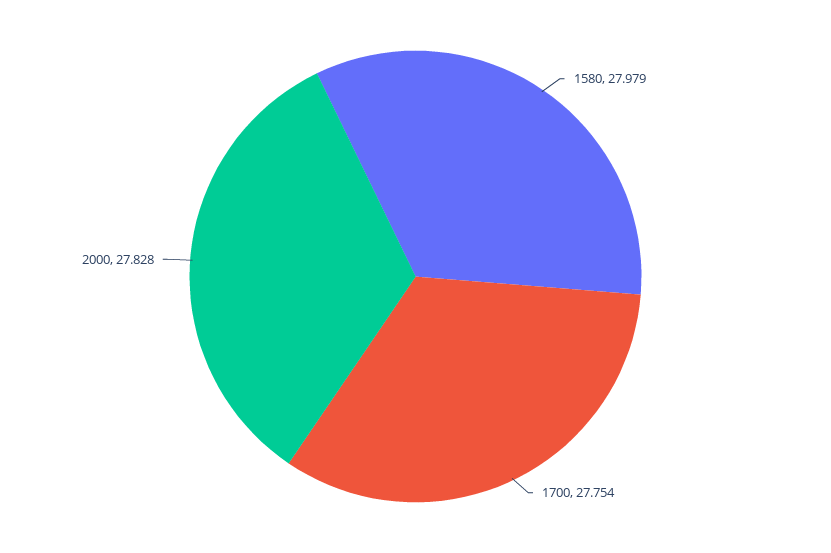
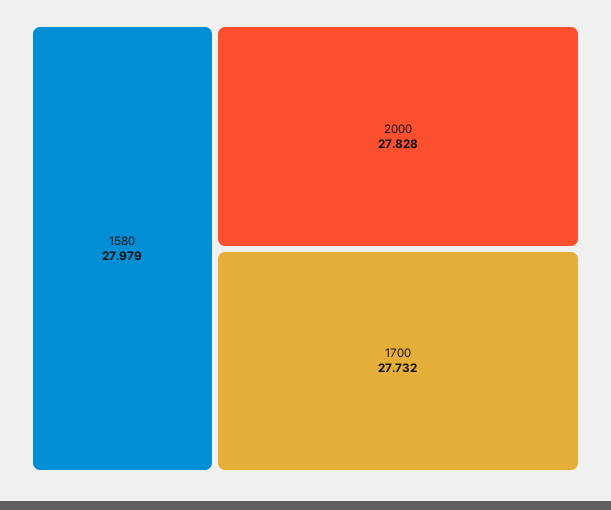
1700: 27.754 -> 27.732

